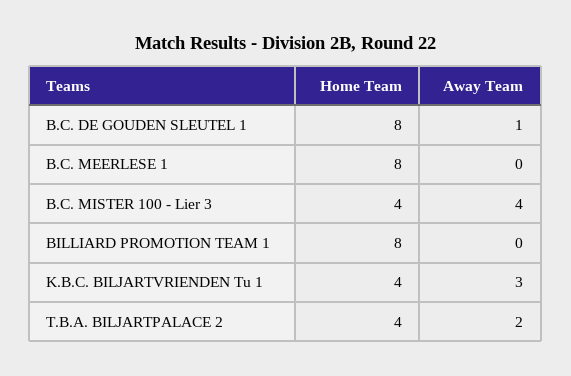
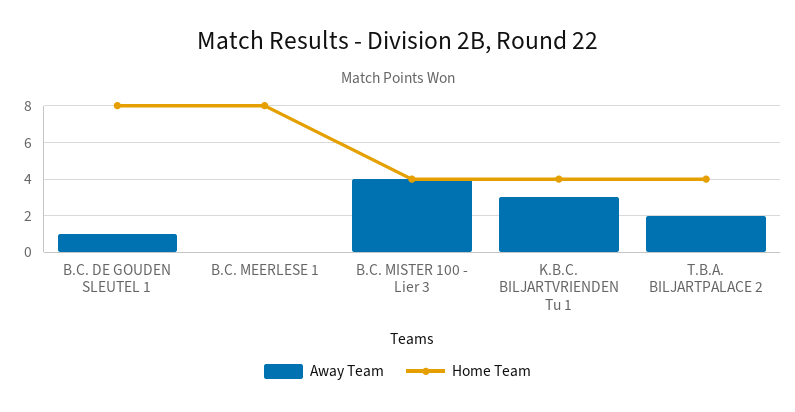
Home Team, BILLIARD PROMOTION TEAM 1: 8 -> none
Away Team, BILLIARD PROMOTION TEAM 1: 0 -> none

